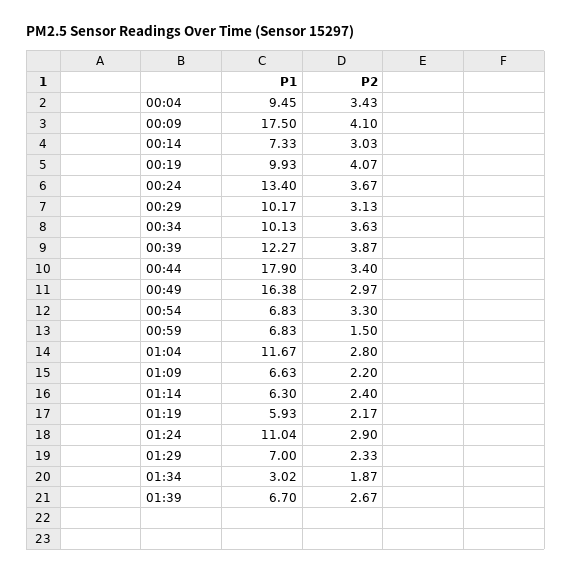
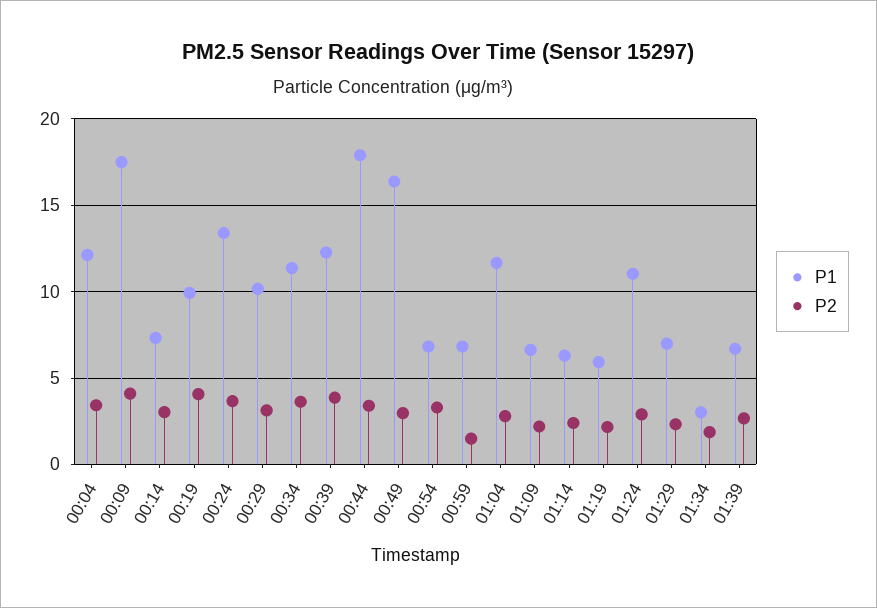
P1, 00:04: 9.45 -> 12
P1, 00:34: 10.13 -> 11.5

